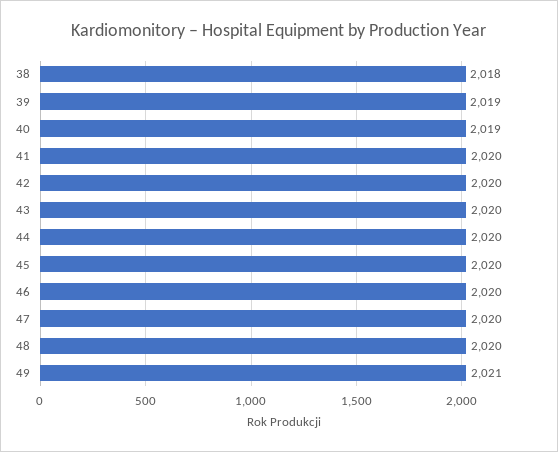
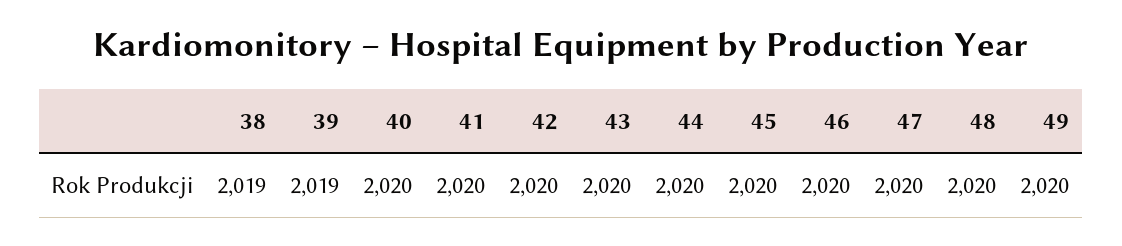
38: 2018 -> 2019
40: 2019 -> 2020
49: 2021 -> 2020

